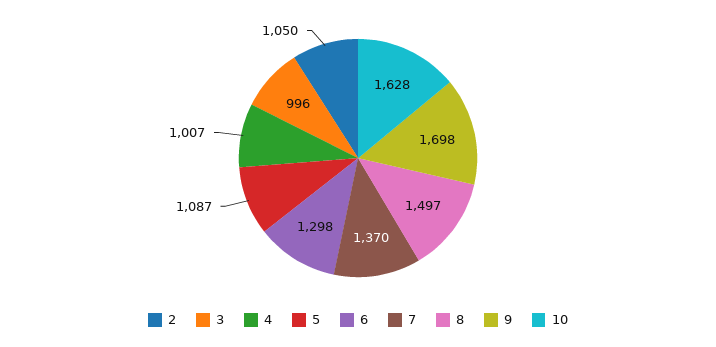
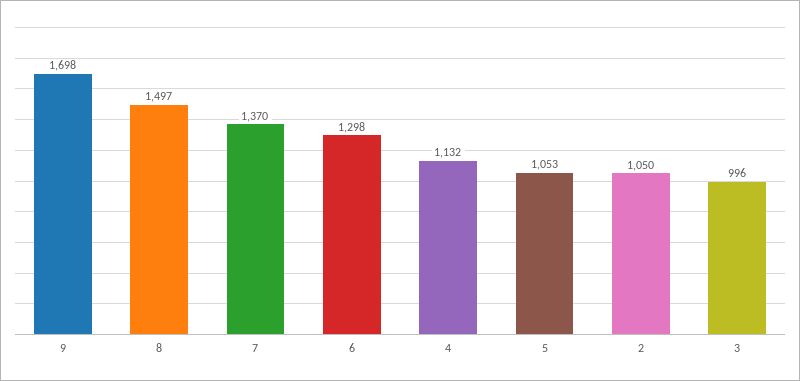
4: 1007 -> 1132
5: 1087 -> 1053
10: 1628 -> none

